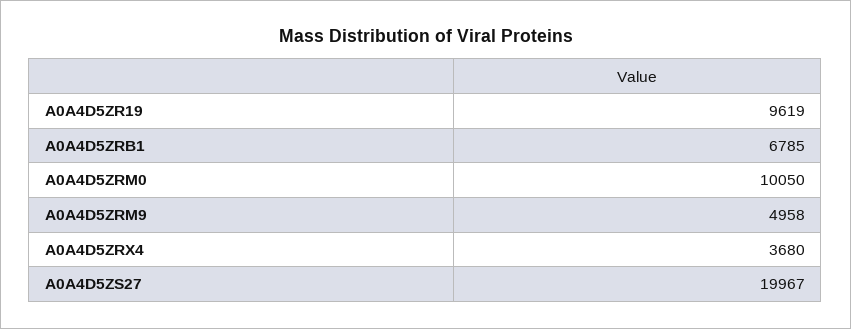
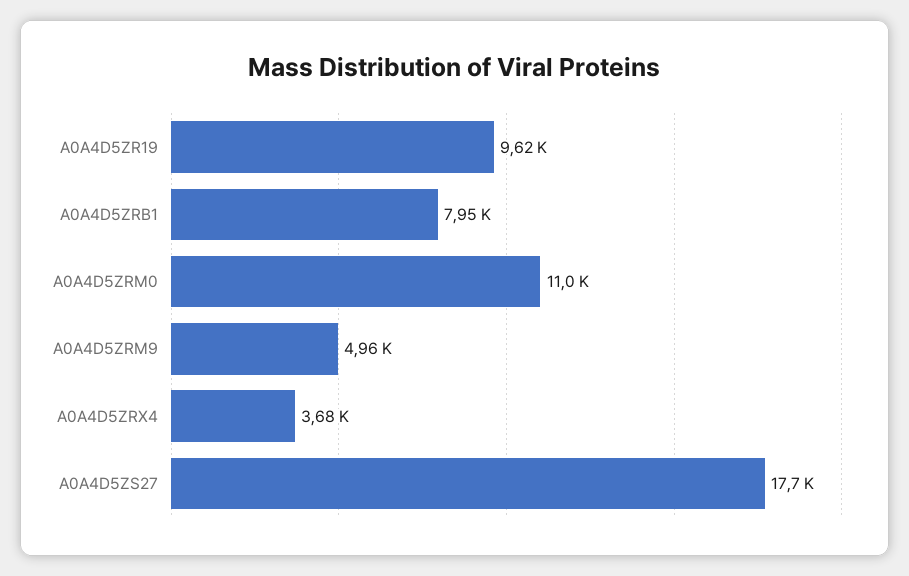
A0A4D5ZRB1: 6785 -> 7950
A0A4D5ZRM0: 10050 -> 11000
A0A4D5ZS27: 19967 -> 17700

